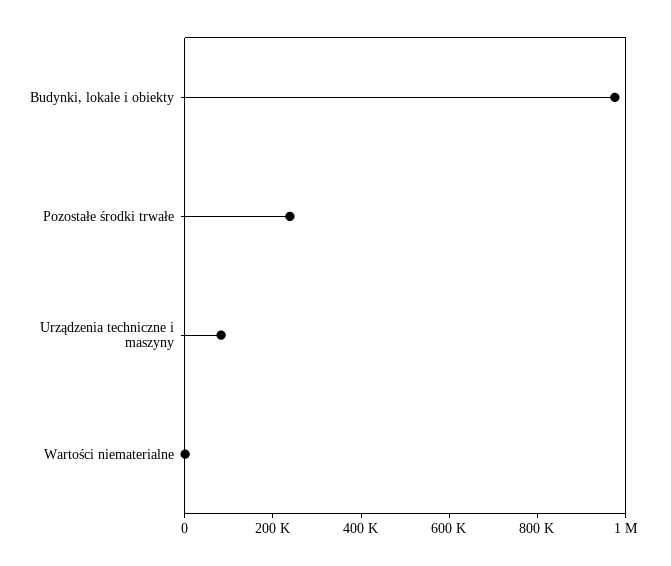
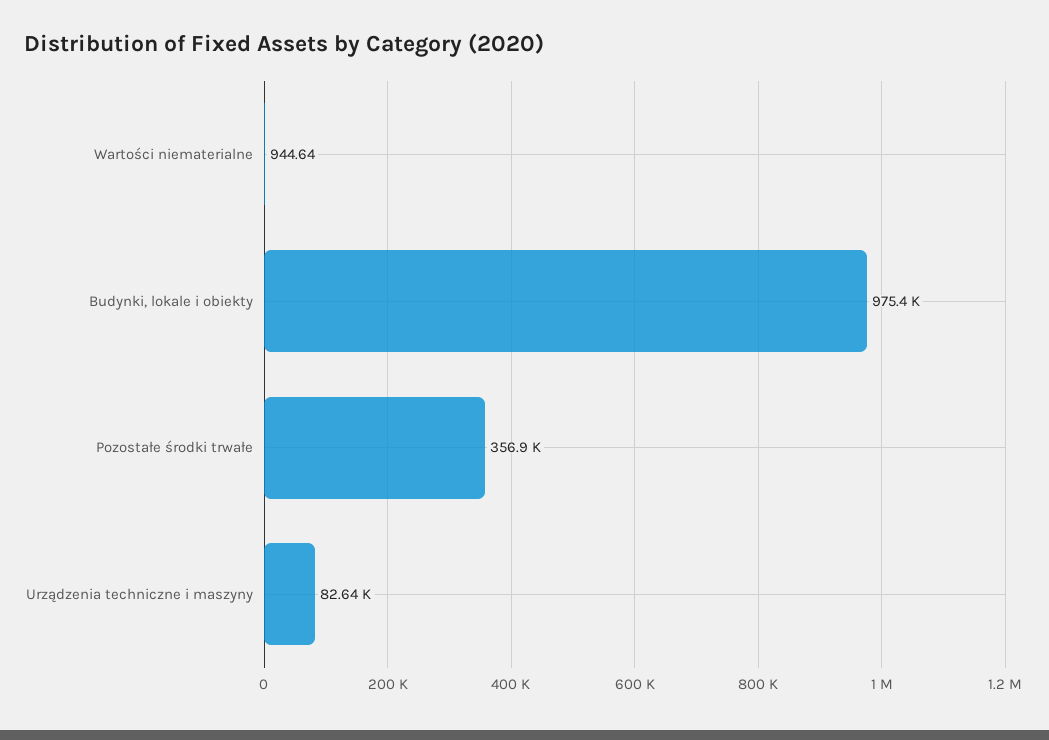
Pozostałe środki trwałe: 250000 -> 356900

